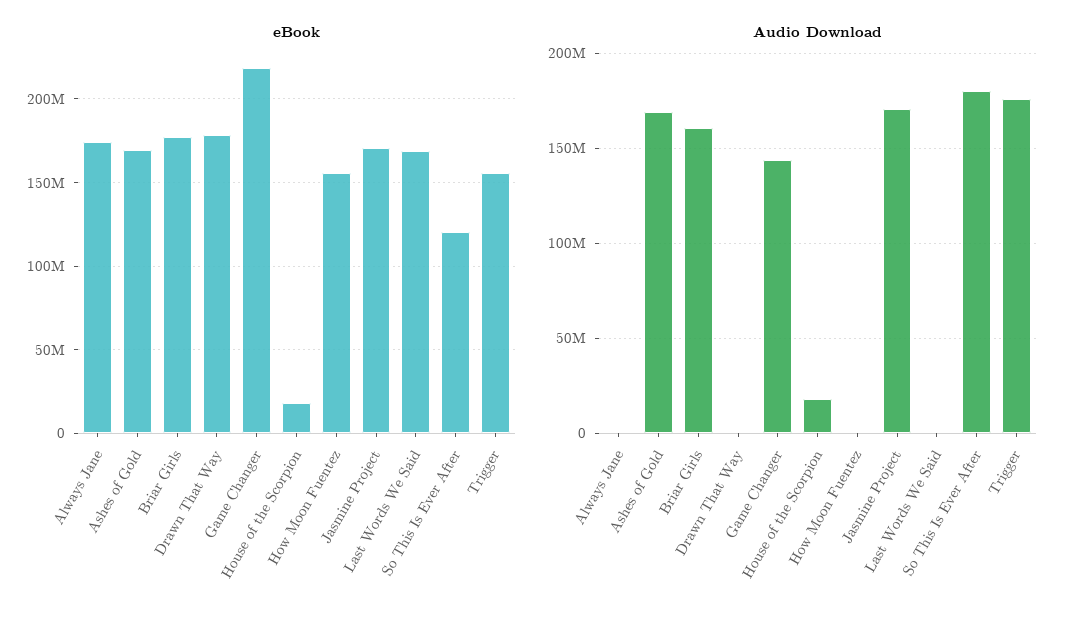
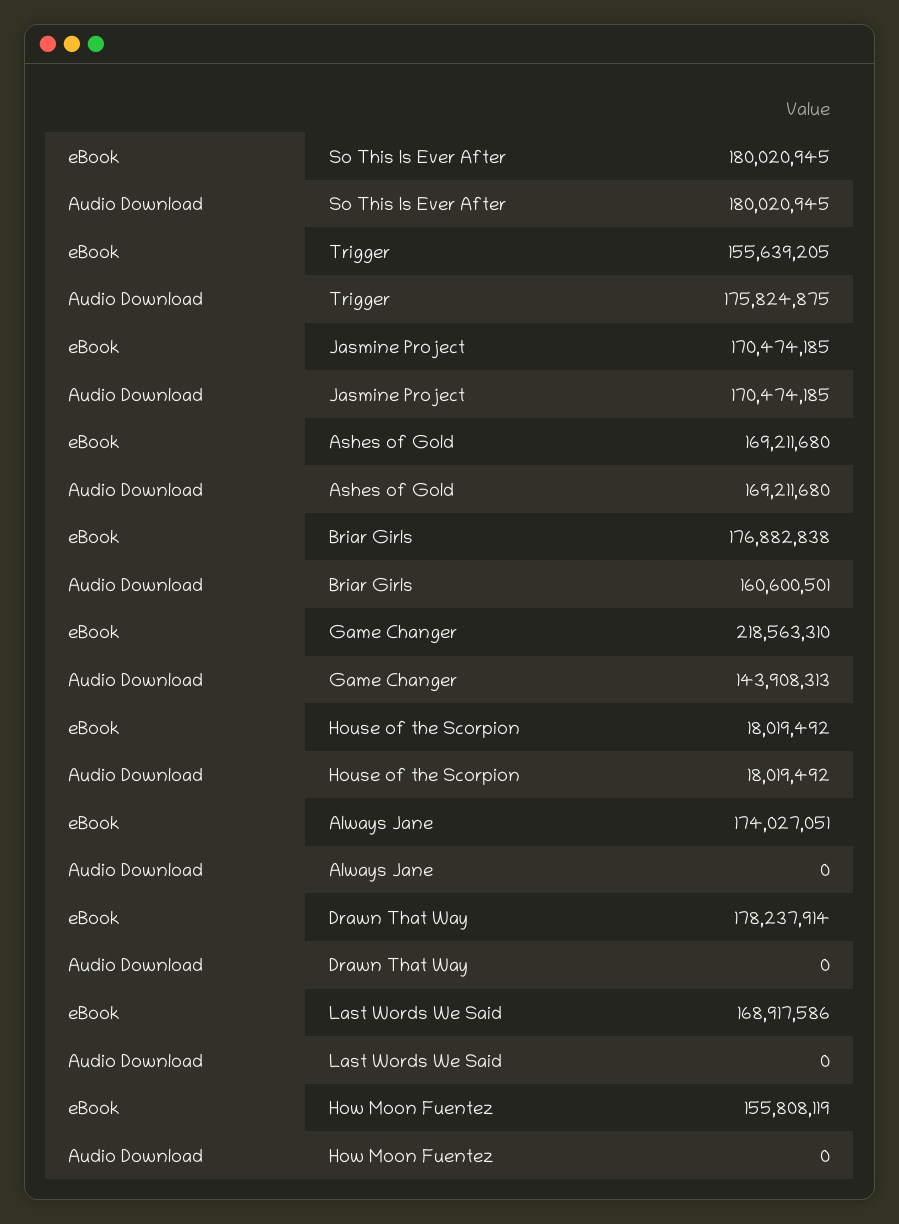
eBook, So This Is Ever After: 120000000 -> 180020945

